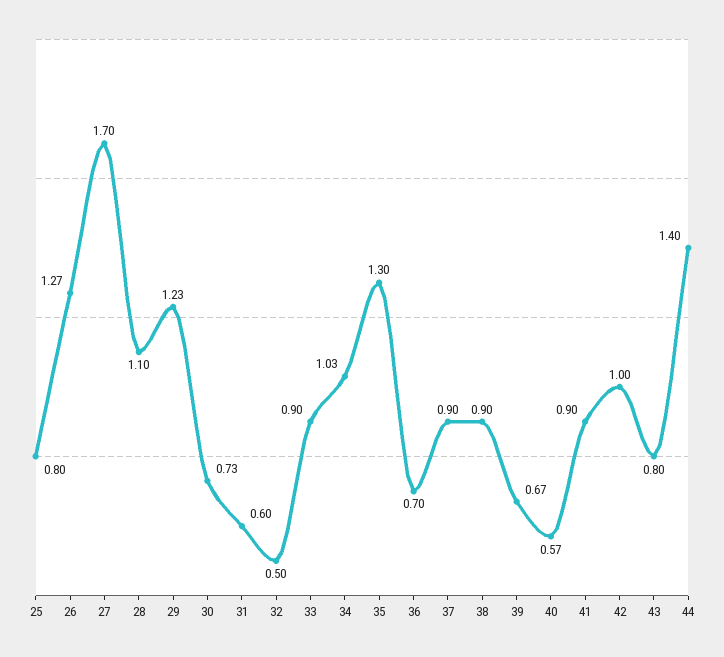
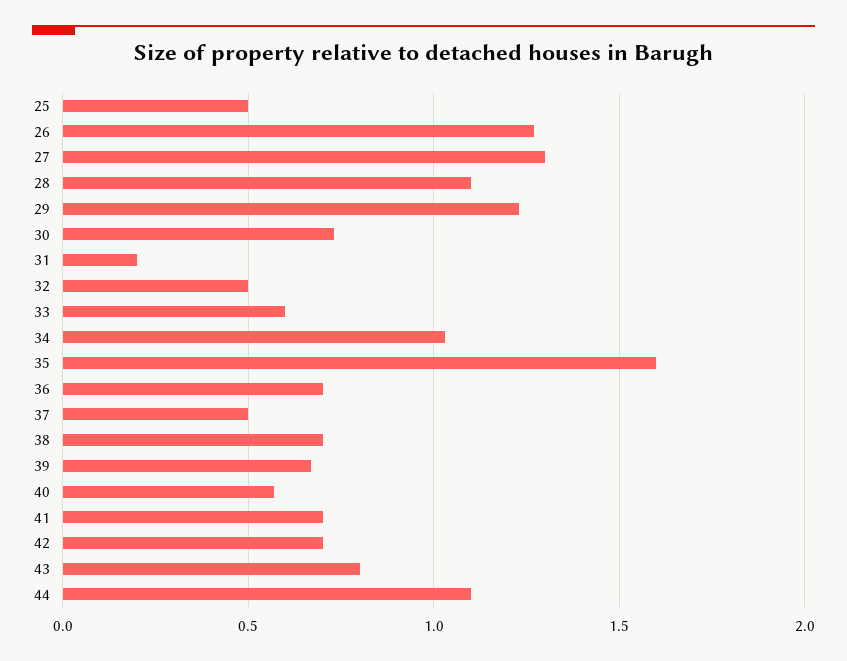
25: 0.8 -> 0.5
27: 1.7 -> 1.3
31: 0.6 -> 0.2
33: 0.9 -> 0.6
35: 1.3 -> 1.6
37: 0.9 -> 0.5
38: 0.9 -> 0.7
41: 0.9 -> 0.7
42: 1 -> 0.7
44: 1.4 -> 1.1

